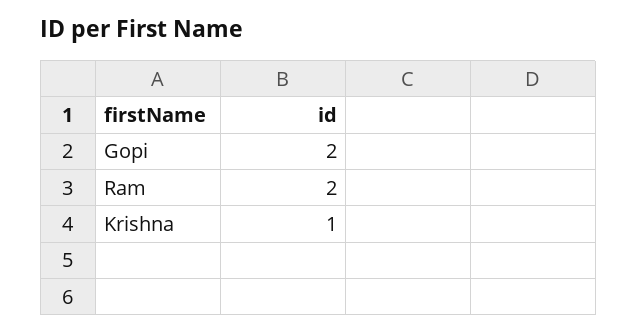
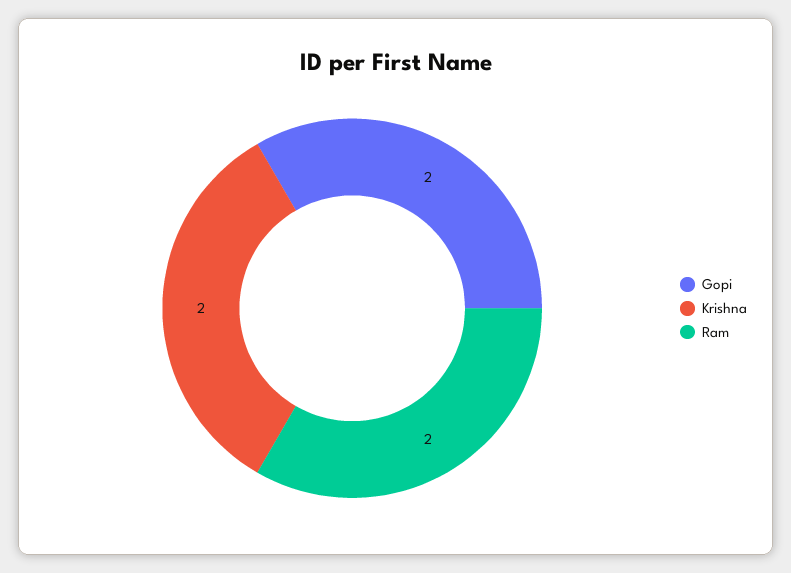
Krishna: 1 -> 2

